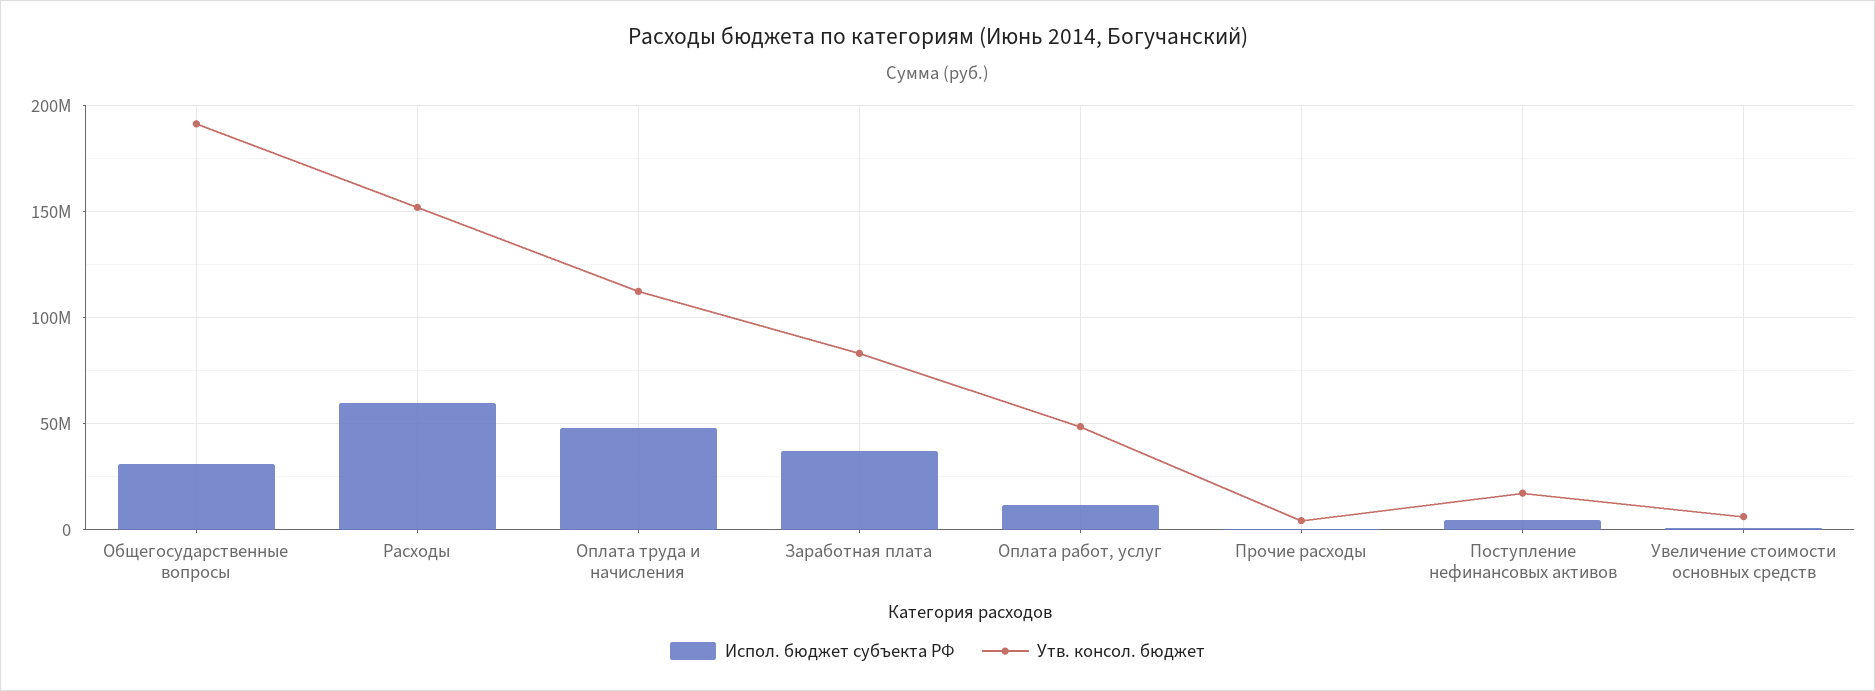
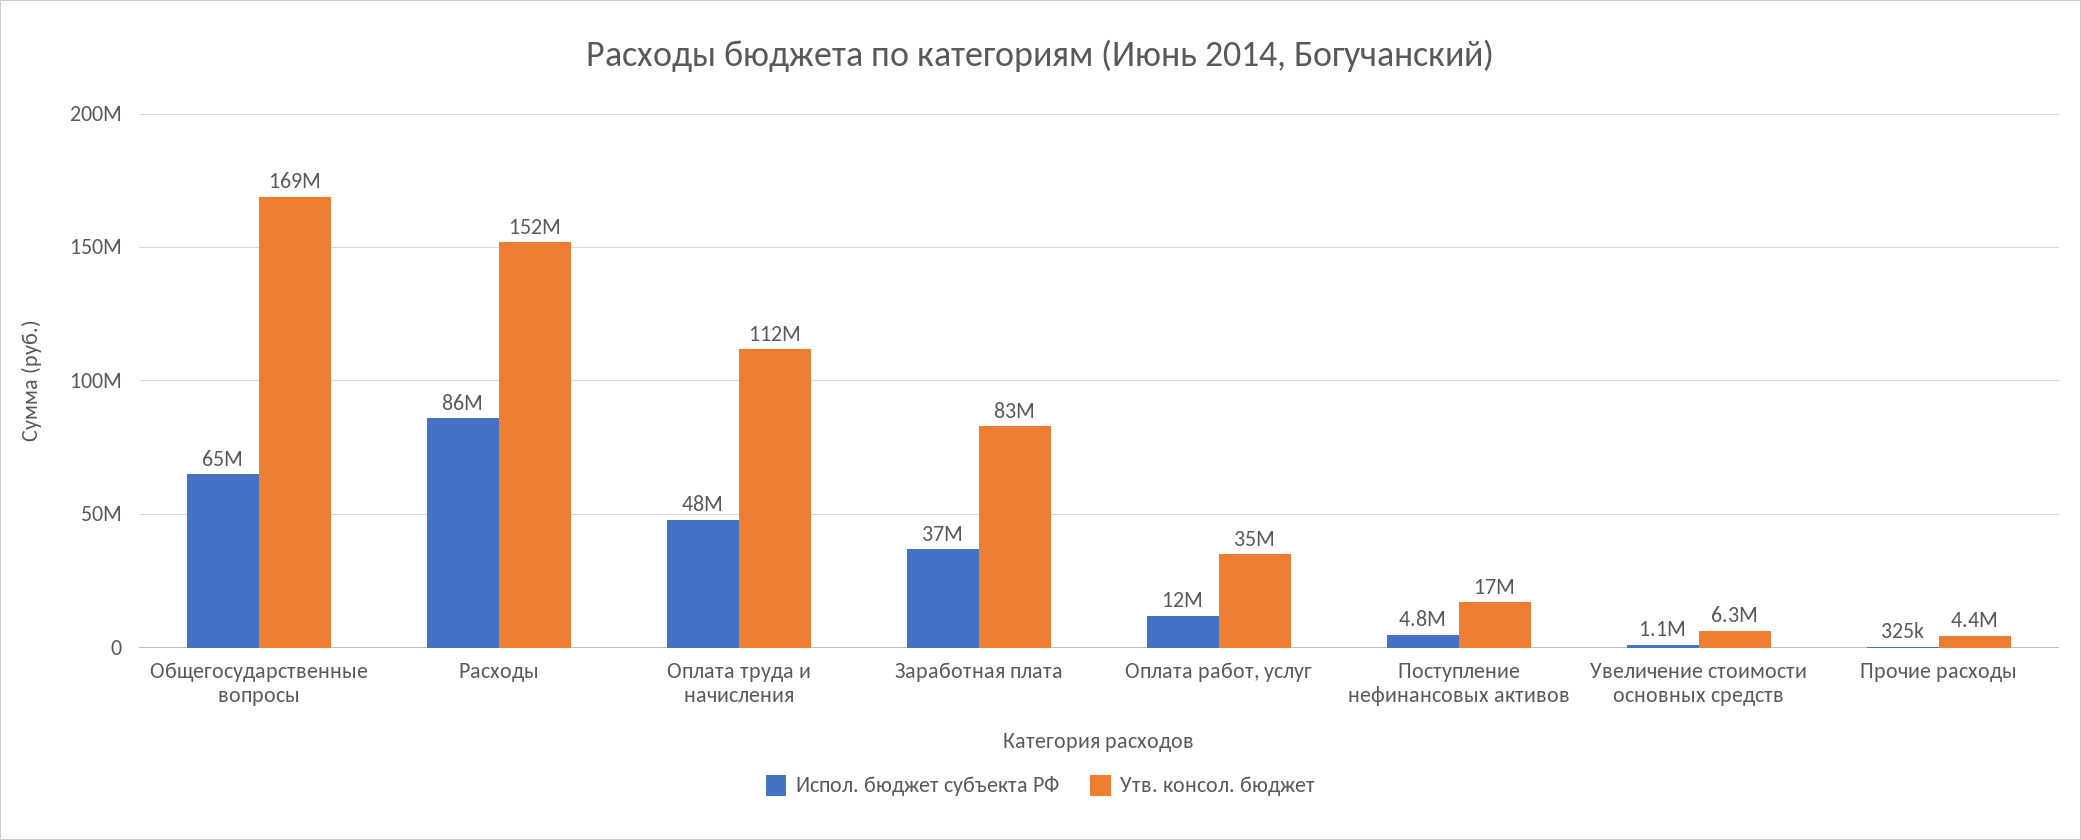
Испол. бюджет субъекта РФ, Общегосударственные вопросы: 30000000 -> 65000000
Утв. консол. бюджет, Общегосударственные вопросы: 190000000 -> 169000000
Испол. бюджет субъекта РФ, Расходы: 60000000 -> 86000000
Утв. консол. бюджет, Оплата работ, услуг: 50000000 -> 35000000

